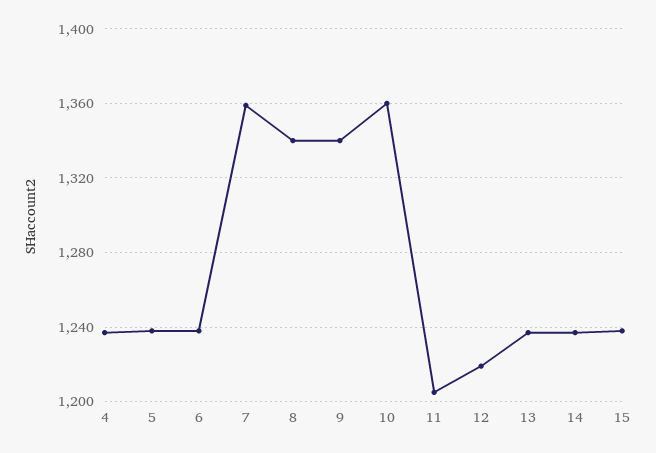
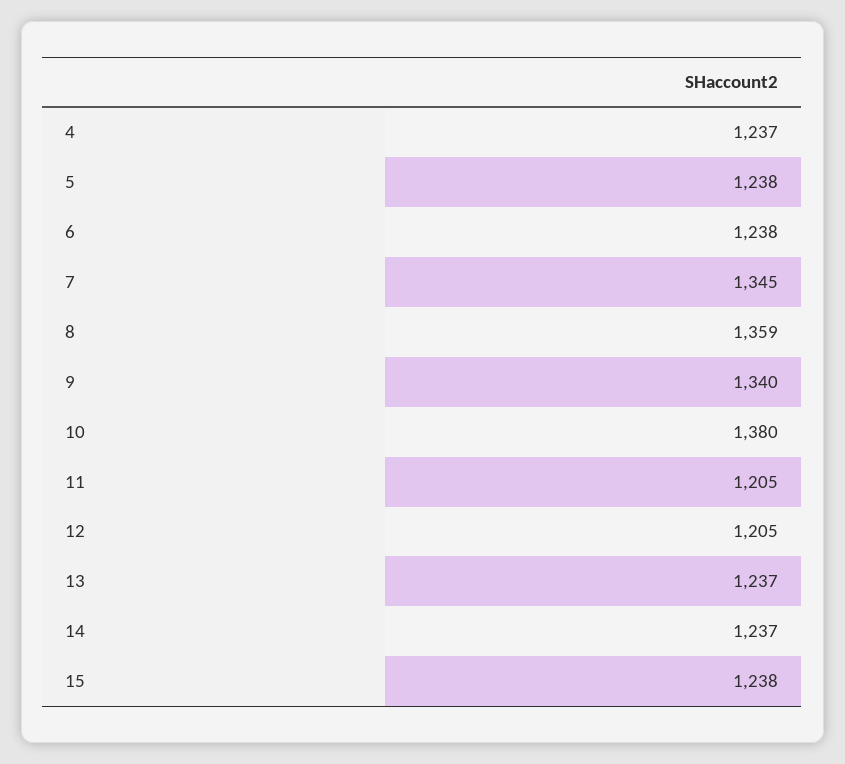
7: 1360 -> 1345
8: 1340 -> 1359
10: 1360 -> 1380
12: 1220 -> 1205

